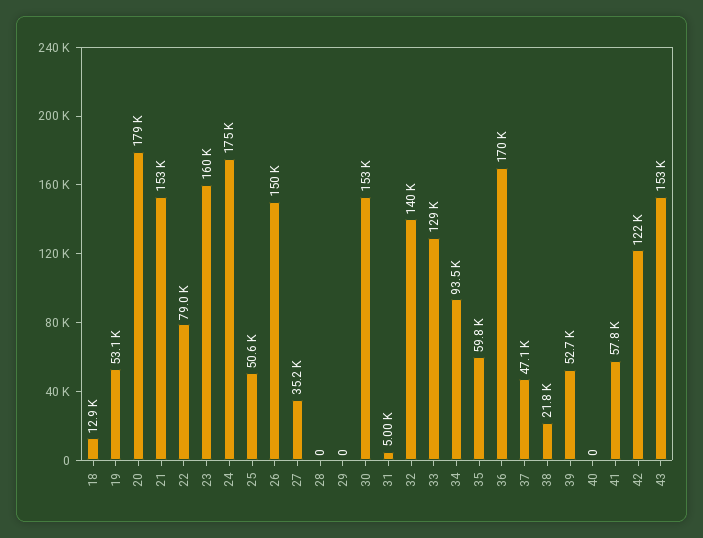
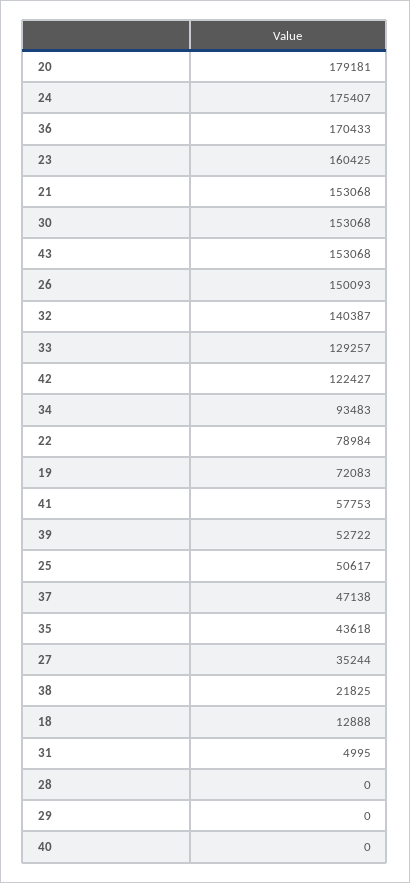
19: 53100 -> 72083
35: 59800 -> 43618

